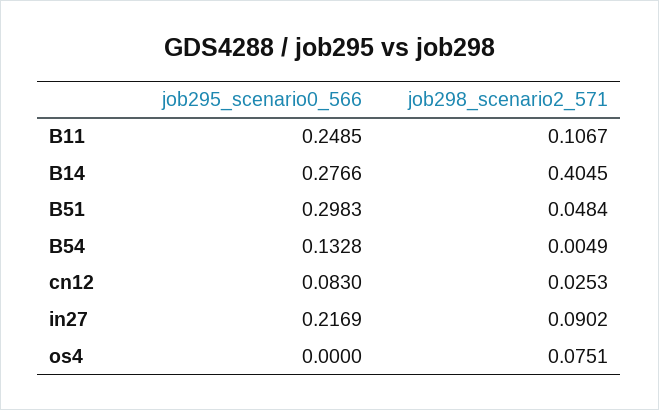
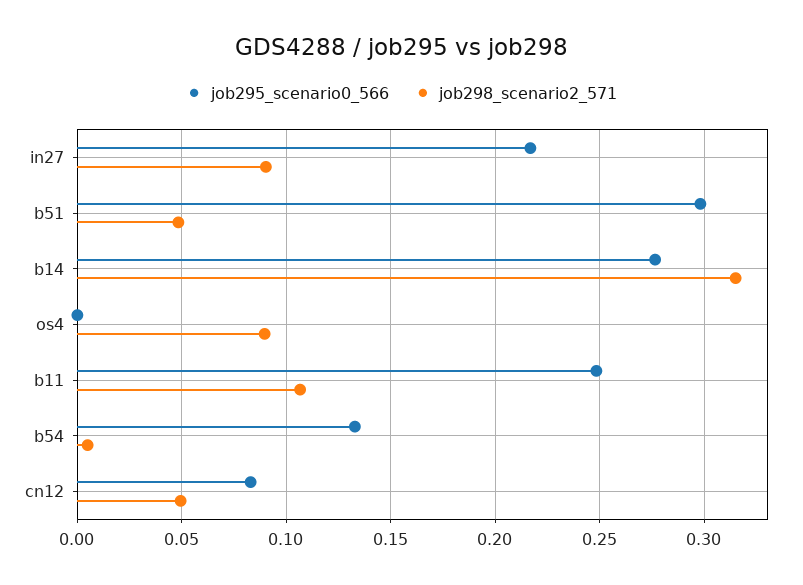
job298_scenario2_571, B14: 0.4045 -> 0.315
job298_scenario2_571, cn12: 0.0253 -> 0.05
job298_scenario2_571, os4: 0.0751 -> 0.09

